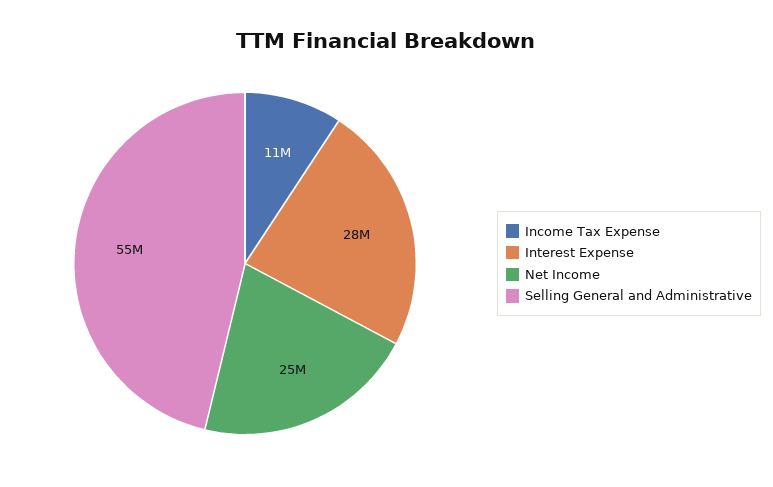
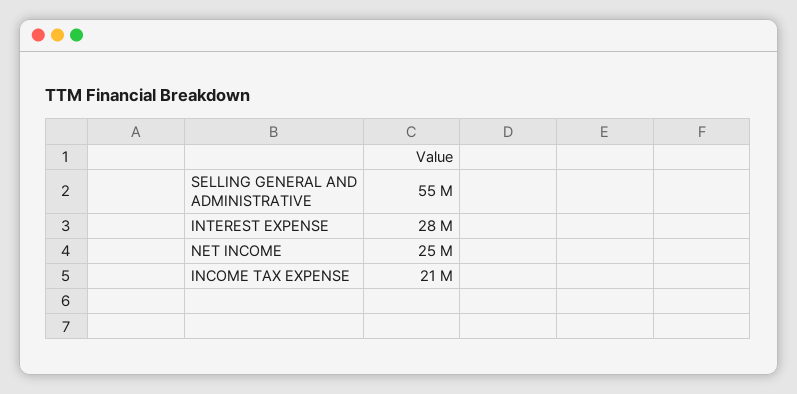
Income Tax Expense: 11000000 -> 21000000

